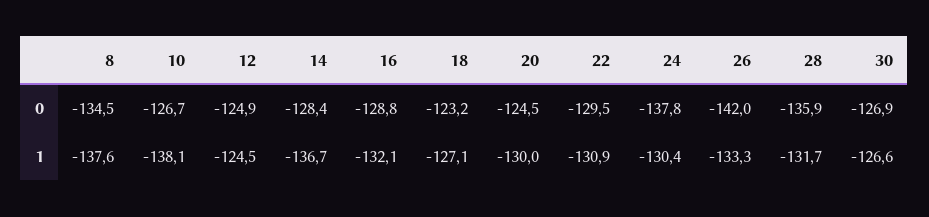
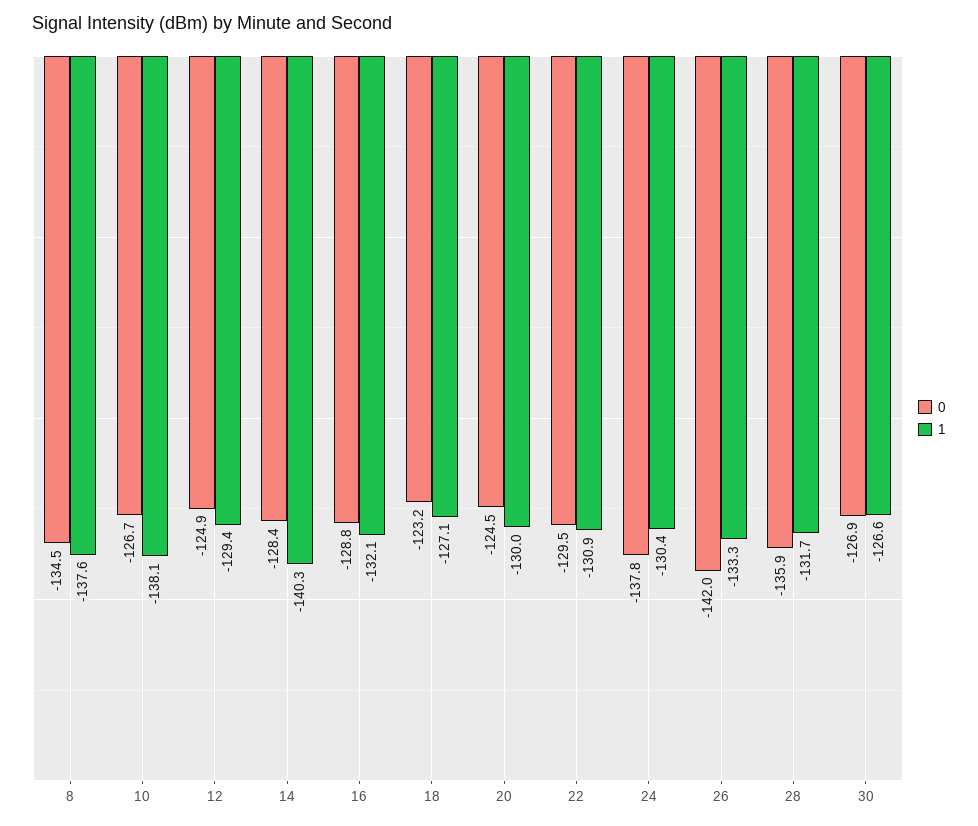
1, 12: -124.5 -> -129.4
1, 14: -136.7 -> -140.3

